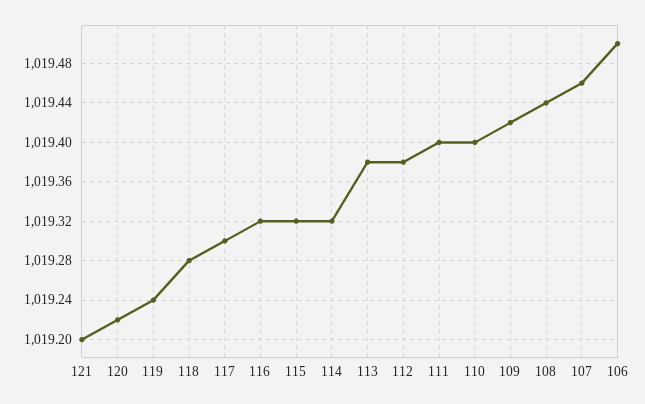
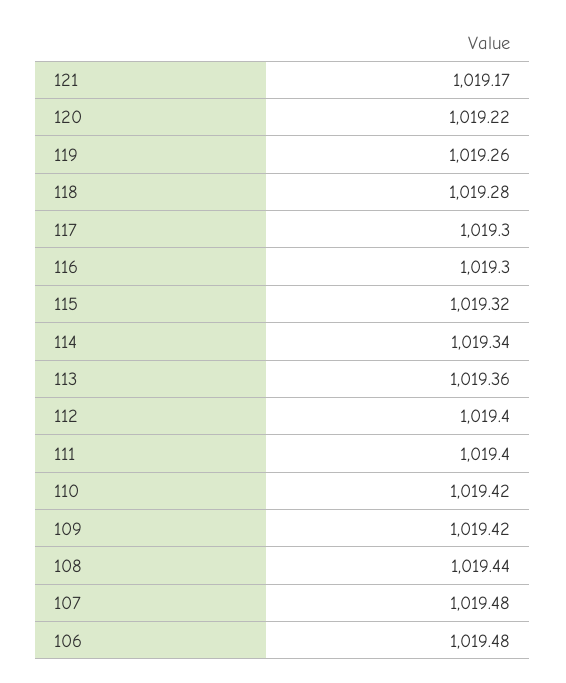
121: 1019.2 -> 1019.17
119: 1019.24 -> 1019.26
116: 1019.32 -> 1019.3
114: 1019.32 -> 1019.34
113: 1019.38 -> 1019.36
112: 1019.38 -> 1019.4
110: 1019.4 -> 1019.42
107: 1019.46 -> 1019.48
106: 1019.5 -> 1019.48

